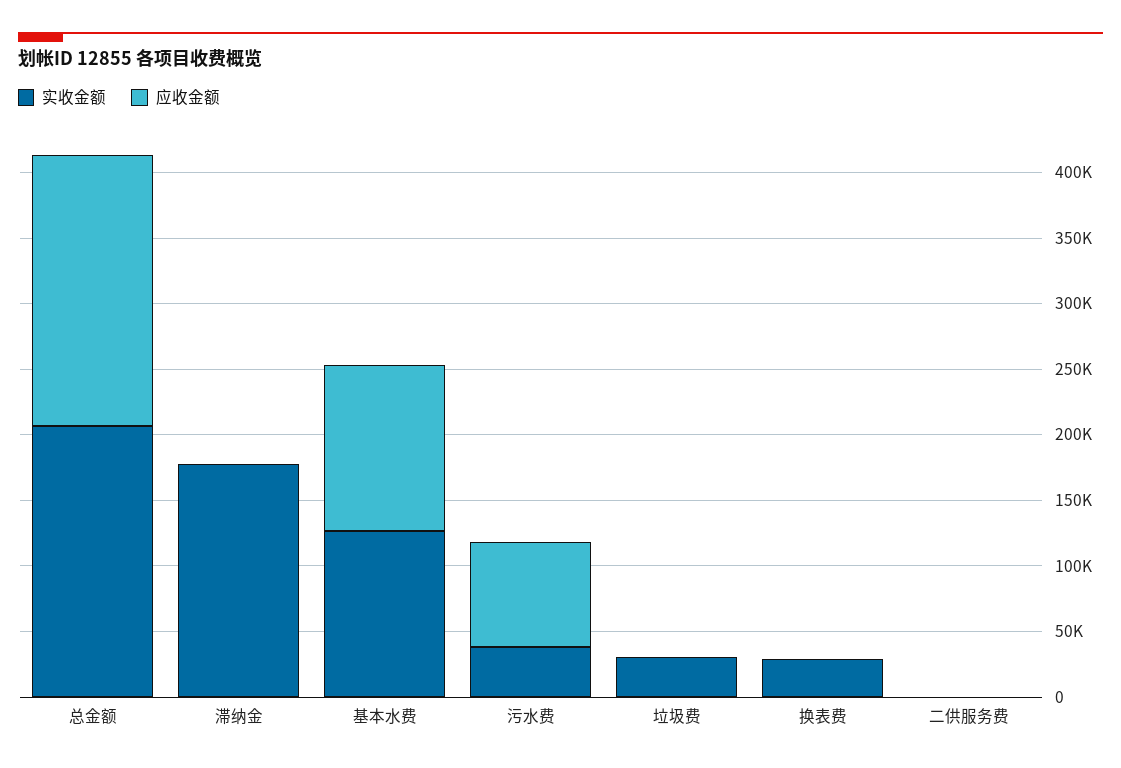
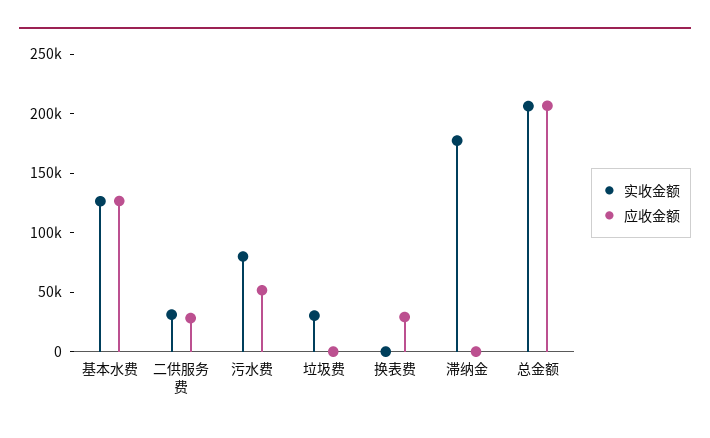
实收金额, 污水费: 40000 -> 80000
应收金额, 污水费: 80000 -> 50000
实收金额, 换表费: 30000 -> 0
应收金额, 换表费: 0 -> 30000
实收金额, 二供服务费: 0 -> 30000
应收金额, 二供服务费: 0 -> 30000

